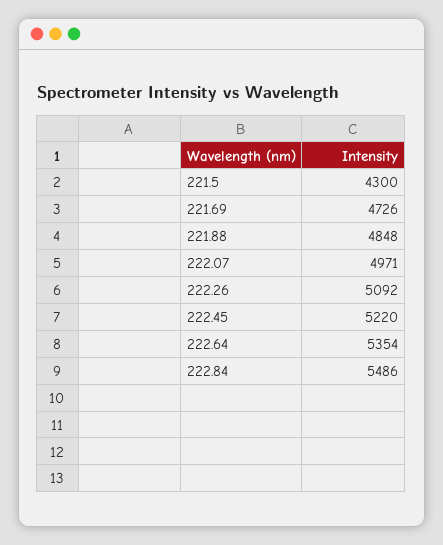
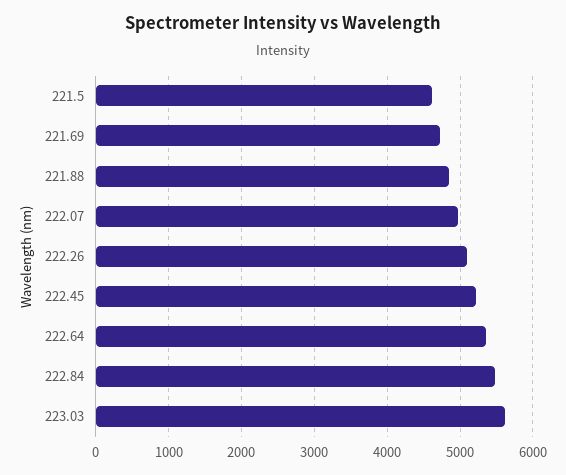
221.5: 4300 -> 4600
223.03: none -> 5600

